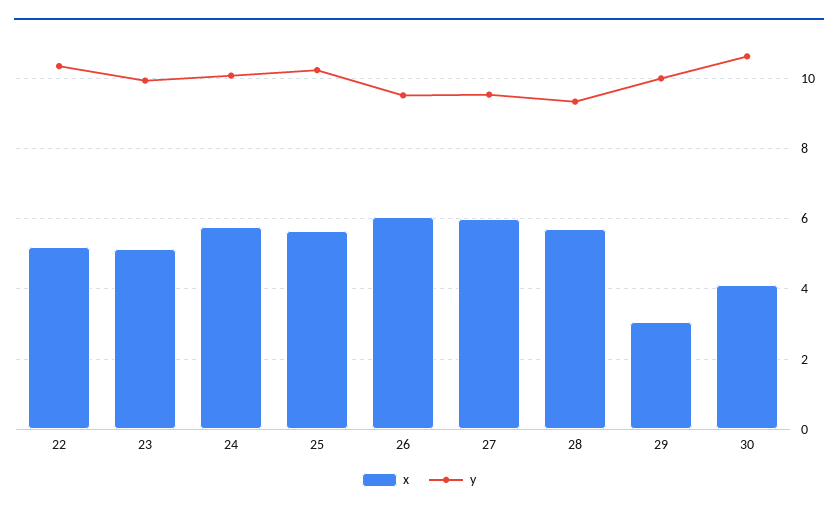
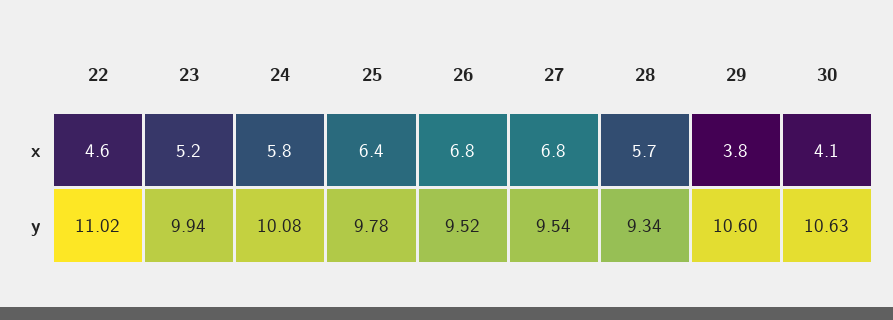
x, 22: 5.2 -> 4.6
y, 22: 10.4 -> 11.02
x, 25: 5.6 -> 6.4
y, 25: 10.2 -> 9.78
x, 26: 6 -> 6.8
x, 27: 6 -> 6.8
x, 29: 3 -> 3.8
y, 29: 10 -> 10.6

